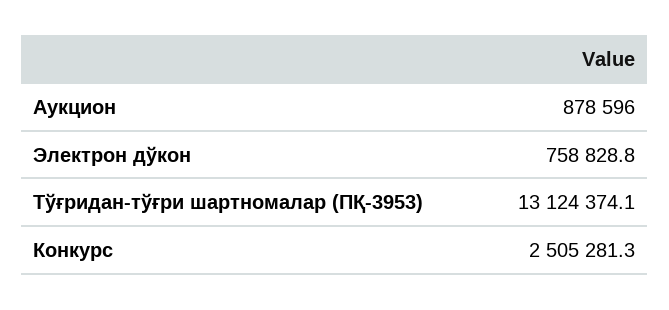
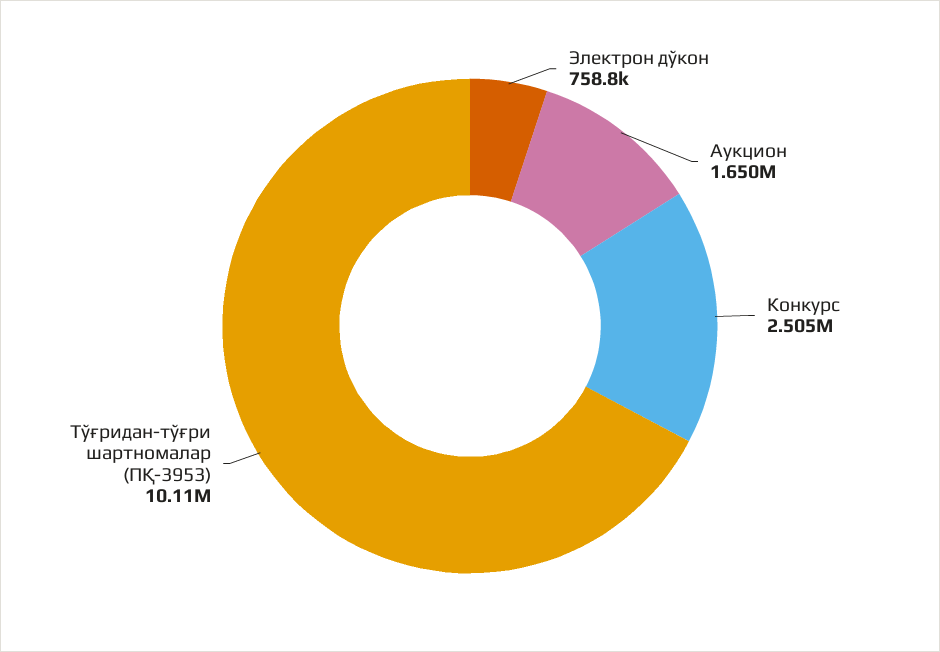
Аукцион: 878596 -> 1650000
Тўғридан-тўғри шартномалар (ПҚ-3953): 13124374.1 -> 10110000

